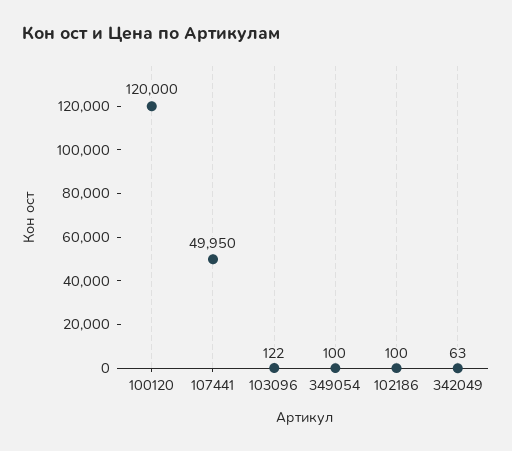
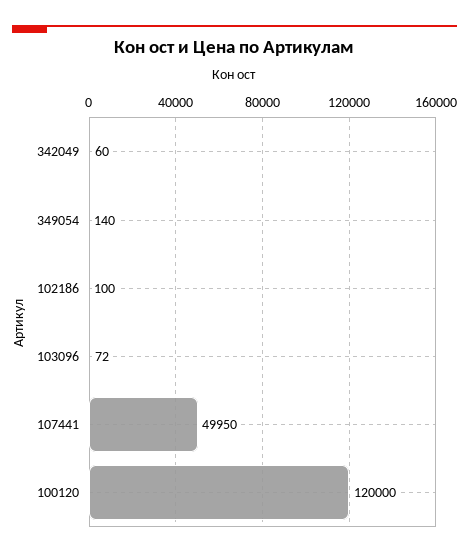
103096: 122 -> 72
349054: 100 -> 140
342049: 63 -> 60

